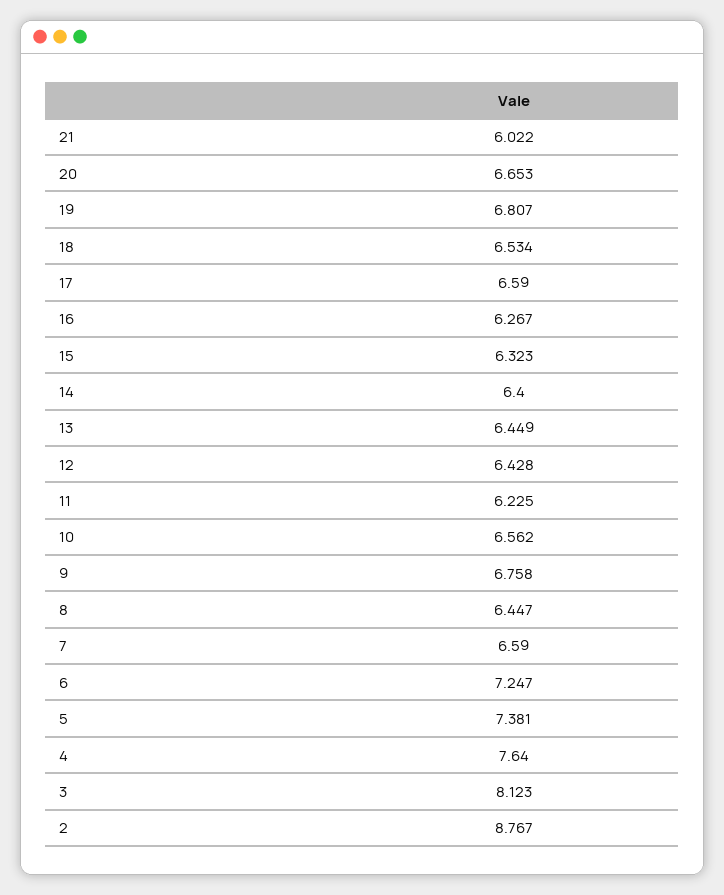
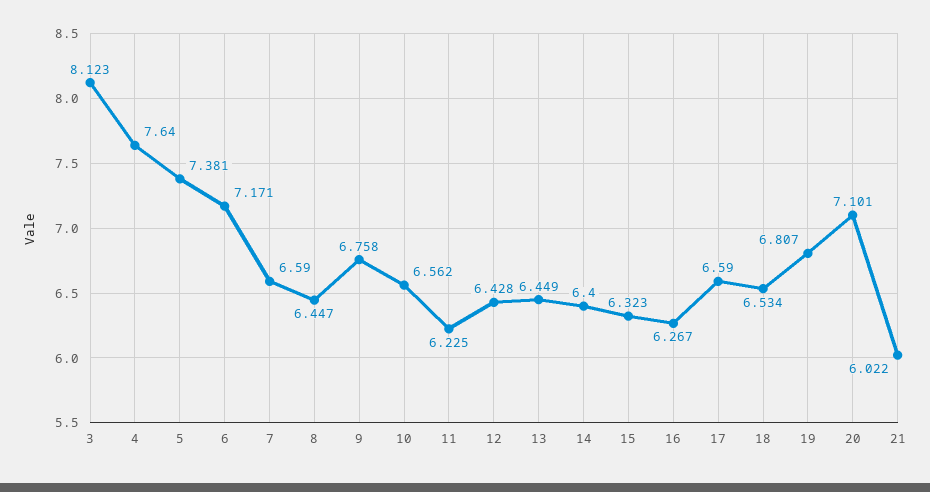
20: 6.653 -> 7.101
6: 7.247 -> 7.171
2: 8.767 -> none

